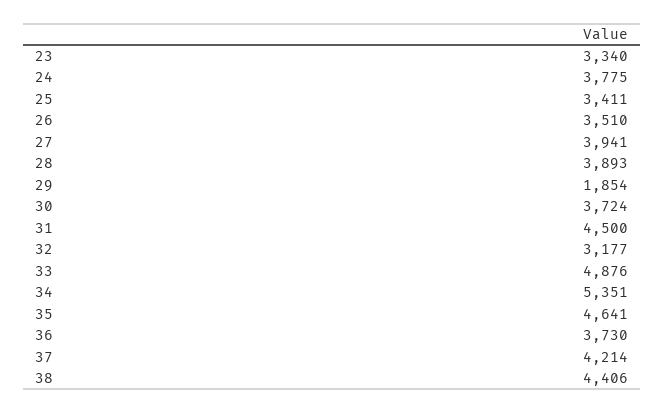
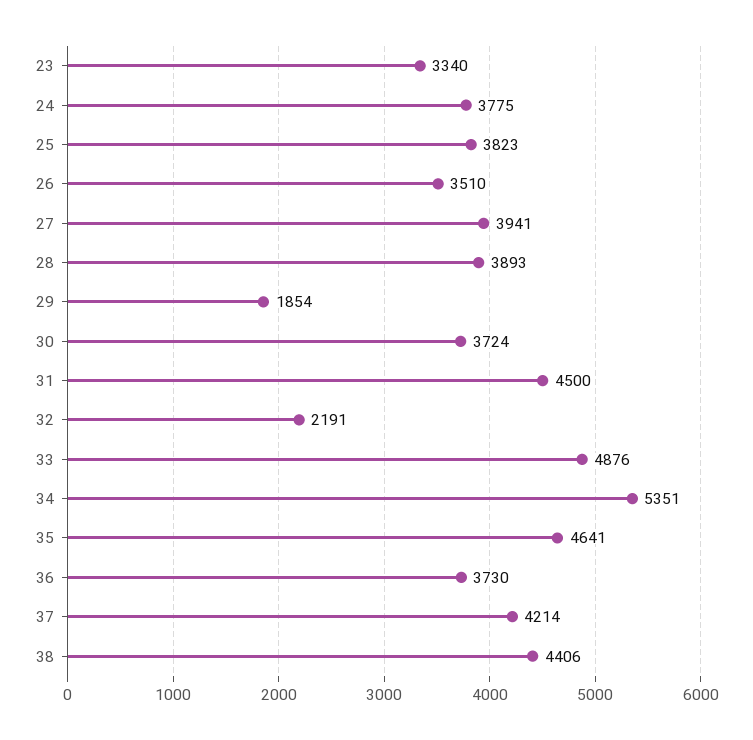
25: 3411 -> 3823
32: 3177 -> 2191

